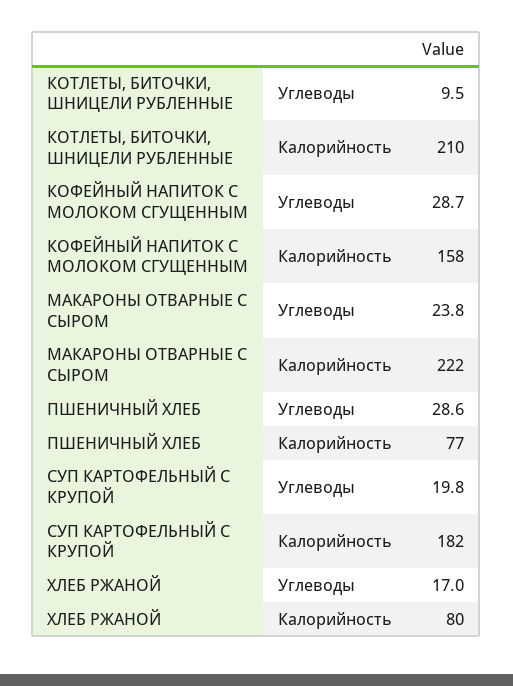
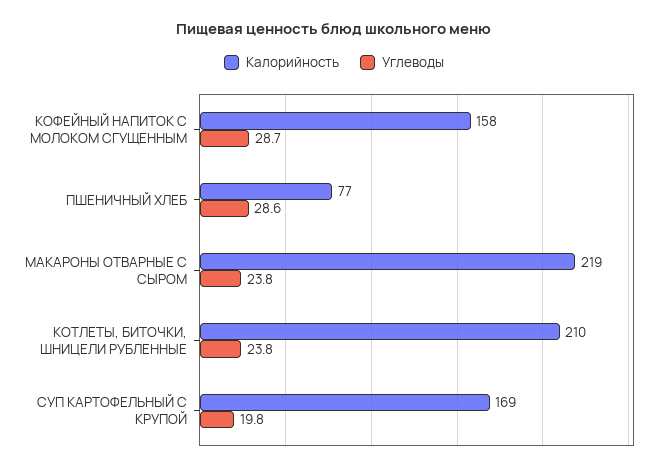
Углеводы, КОТЛЕТЫ, БИТОЧКИ, ШНИЦЕЛИ РУБЛЕННЫЕ: 9.5 -> 23.8
Калорийность, МАКАРОНЫ ОТВАРНЫЕ С СЫРОМ: 222 -> 219
Калорийность, СУП КАРТОФЕЛЬНЫЙ С КРУПОЙ: 182 -> 169
Углеводы, ХЛЕБ РЖАНОЙ: 17 -> none
Калорийность, ХЛЕБ РЖАНОЙ: 80 -> none

